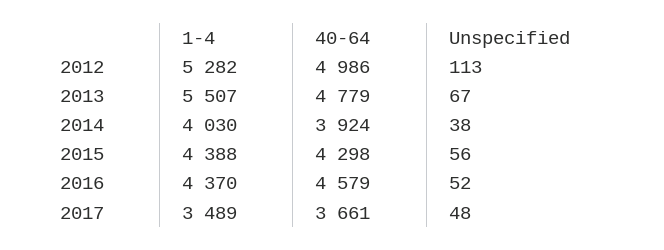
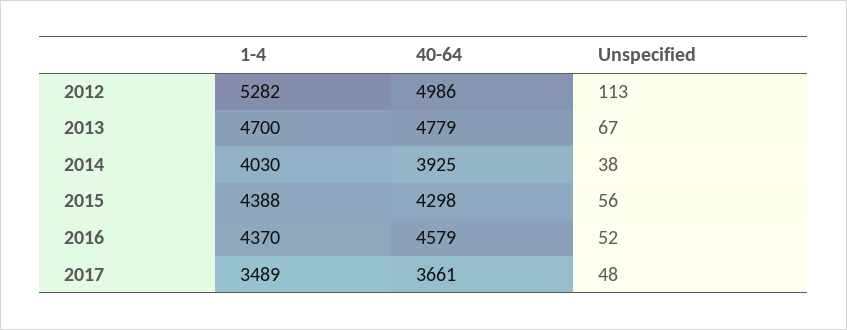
1-4, 2013: 5507 -> 4700
40-64, 2014: 3924 -> 3925

